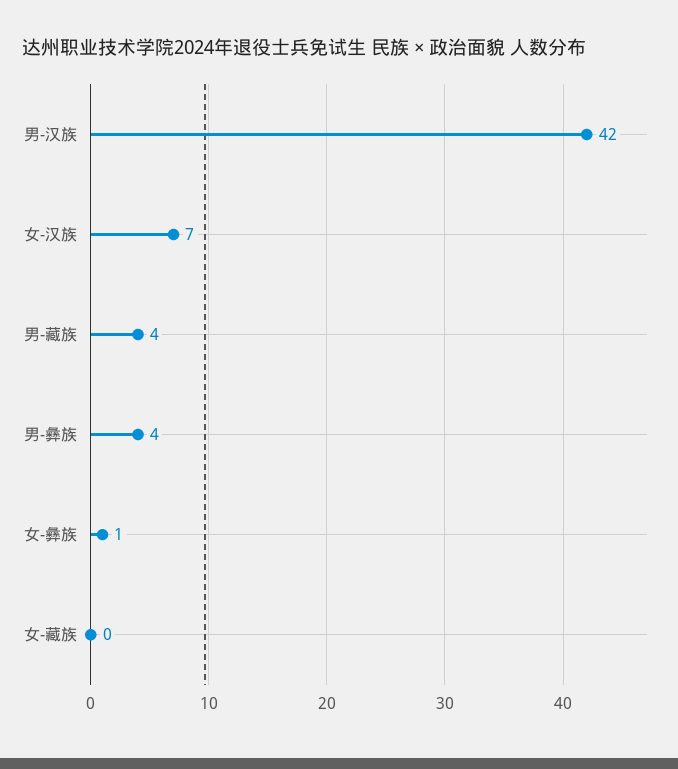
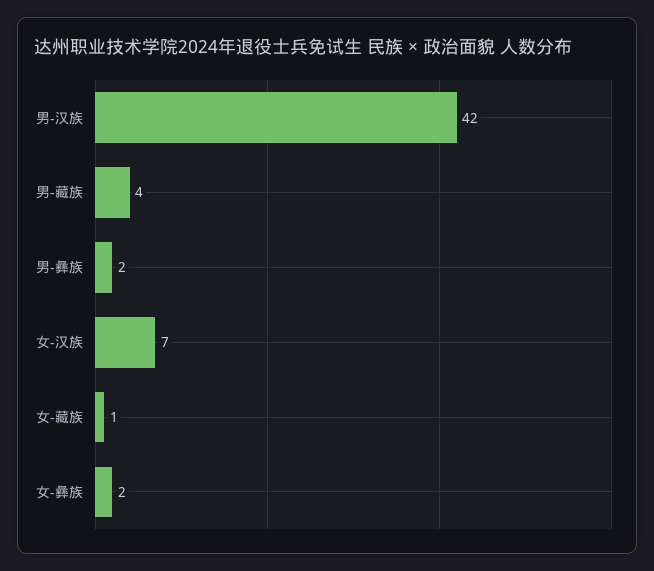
男-彝族: 4 -> 2
女-彝族: 1 -> 2
女-藏族: 0 -> 1

